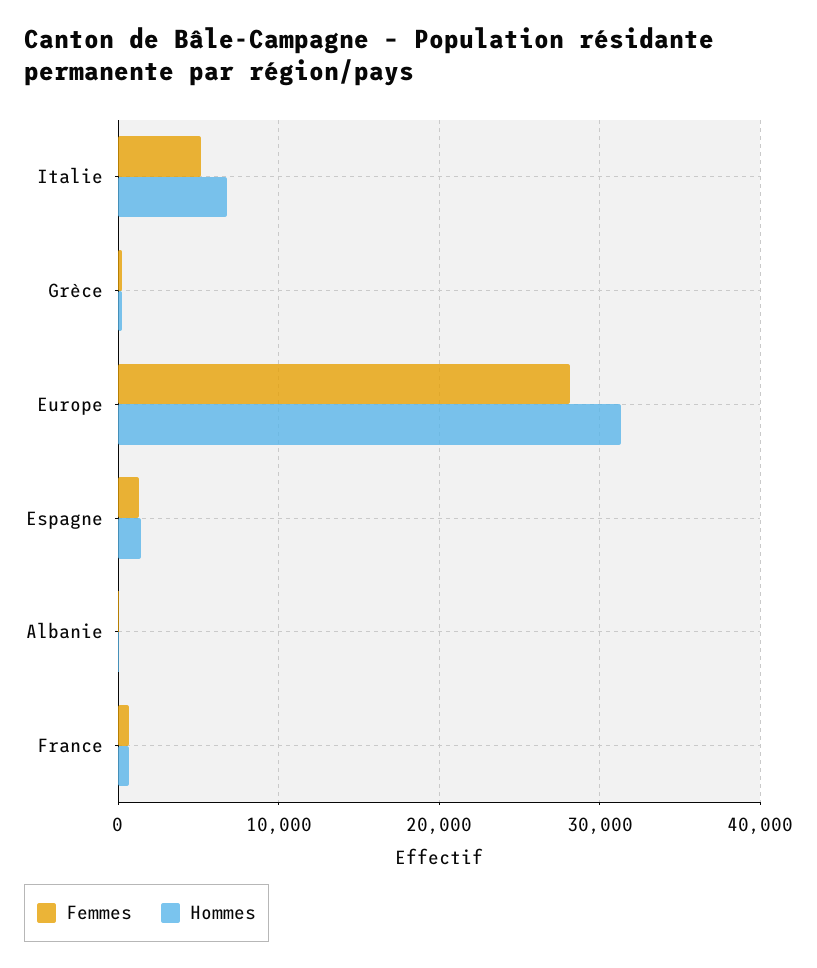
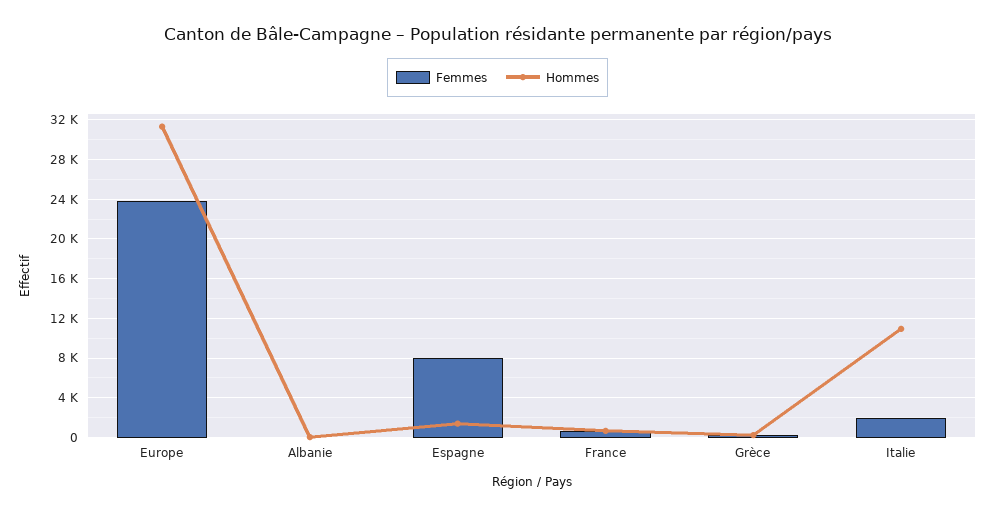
Femmes, Italie: 5000 -> 2000
Hommes, Italie: 7000 -> 11000
Femmes, Europe: 28000 -> 24000
Femmes, Espagne: 1000 -> 8000

